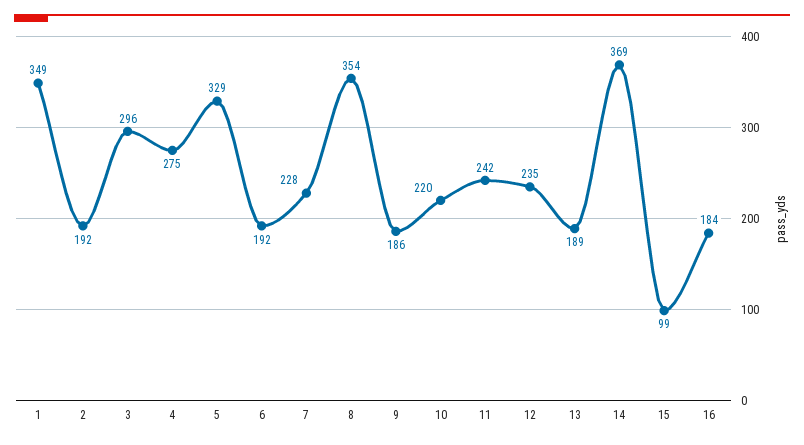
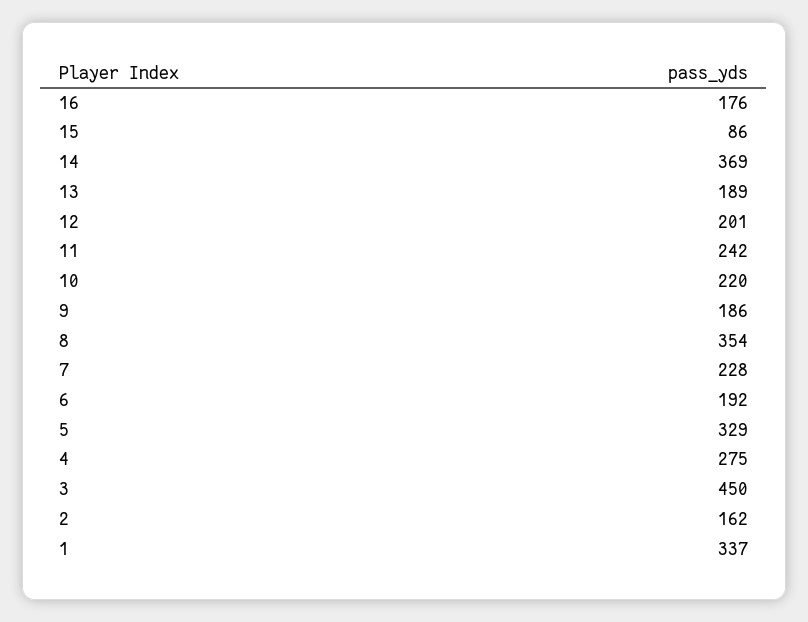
1: 349 -> 337
2: 192 -> 162
3: 296 -> 450
12: 235 -> 201
15: 99 -> 86
16: 184 -> 176

